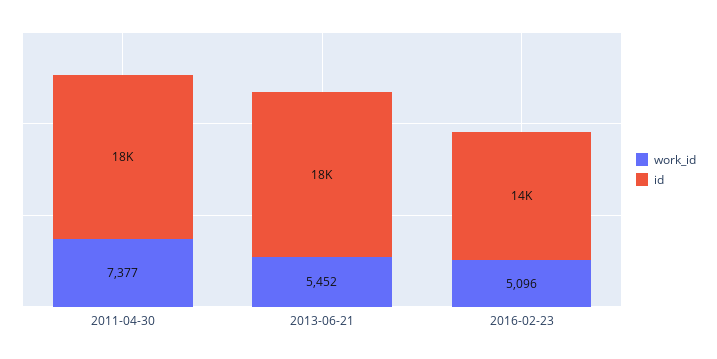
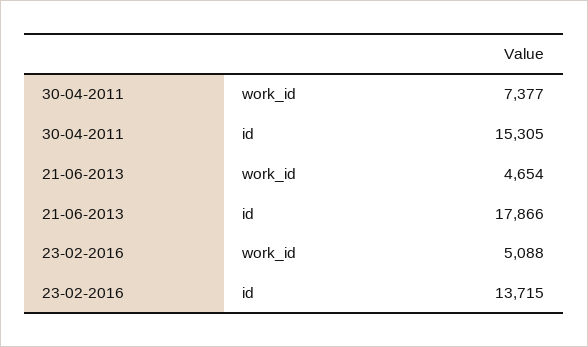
id, 2011-04-30: 18000 -> 15305
work_id, 2013-06-21: 5452 -> 4654
work_id, 2016-02-23: 5096 -> 5088

